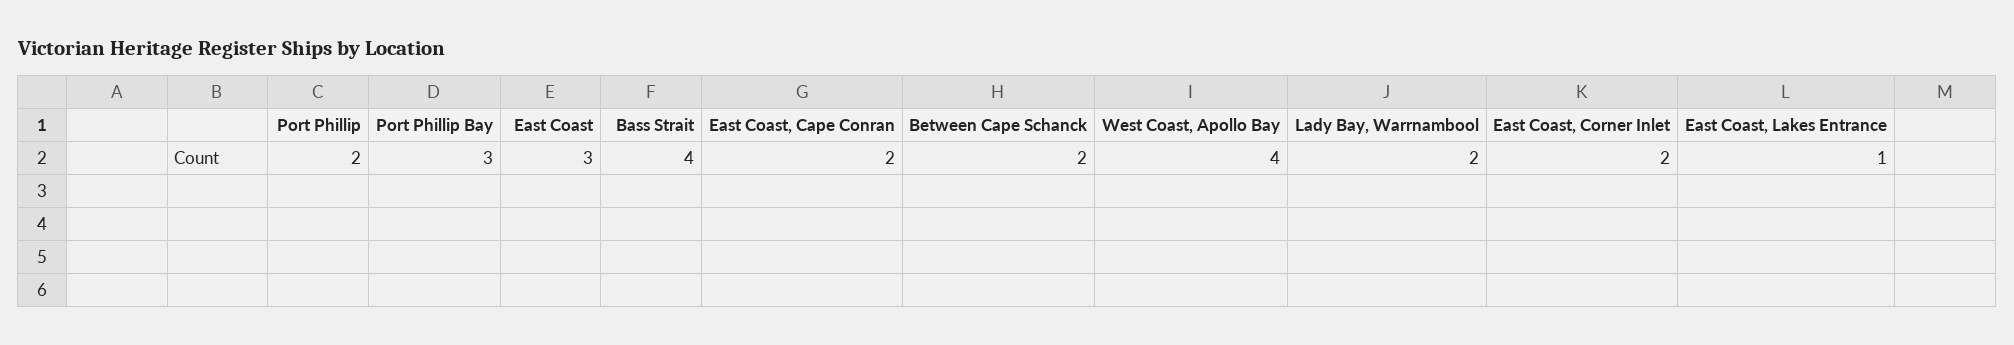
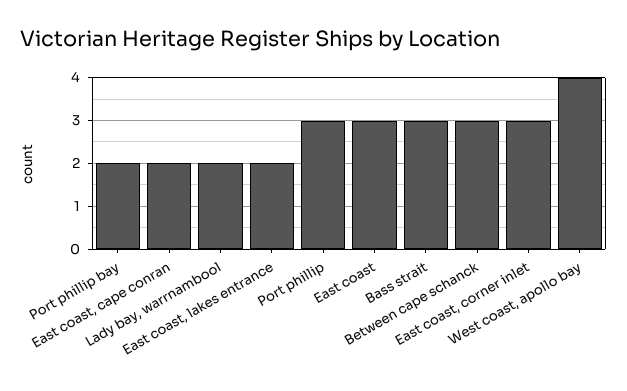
Port Phillip: 2 -> 3
Port Phillip Bay: 3 -> 2
Bass Strait: 4 -> 3
Between Cape Schanck: 2 -> 3
East Coast, Corner Inlet: 2 -> 3
East Coast, Lakes Entrance: 1 -> 2

